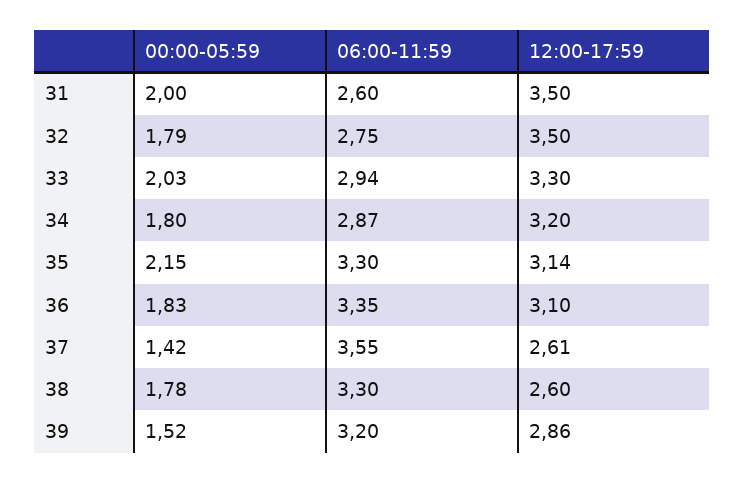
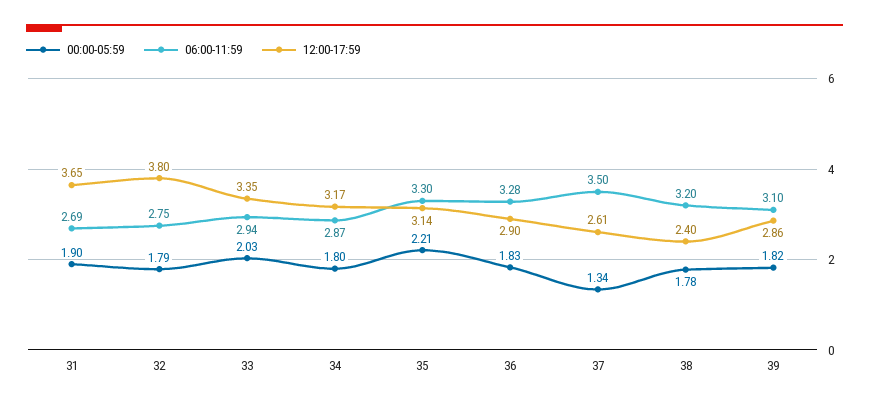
00:00-05:59, 31: 2 -> 1.9
06:00-11:59, 31: 2.6 -> 2.69
12:00-17:59, 31: 3.5 -> 3.65
12:00-17:59, 32: 3.5 -> 3.8
12:00-17:59, 33: 3.3 -> 3.35
12:00-17:59, 34: 3.2 -> 3.17
00:00-05:59, 35: 2.15 -> 2.21
06:00-11:59, 36: 3.35 -> 3.28
12:00-17:59, 36: 3.1 -> 2.9
00:00-05:59, 37: 1.42 -> 1.34
06:00-11:59, 37: 3.55 -> 3.5
06:00-11:59, 38: 3.3 -> 3.2
12:00-17:59, 38: 2.6 -> 2.4
00:00-05:59, 39: 1.52 -> 1.82
06:00-11:59, 39: 3.2 -> 3.1

